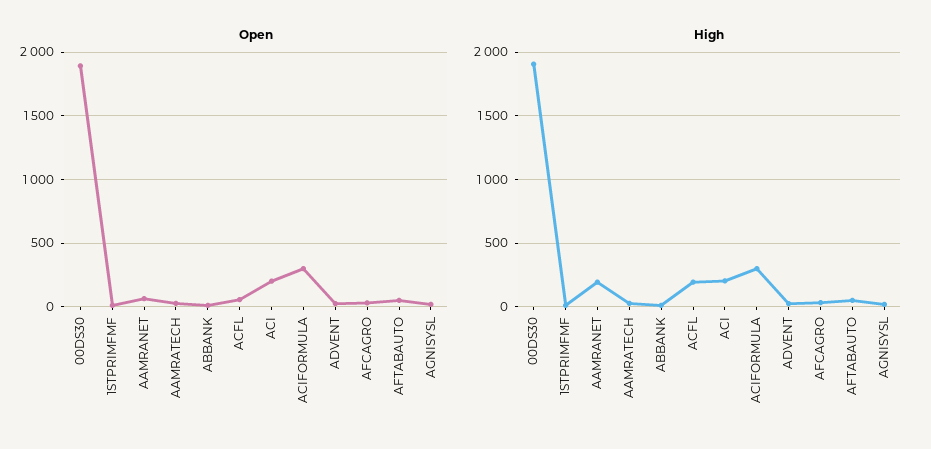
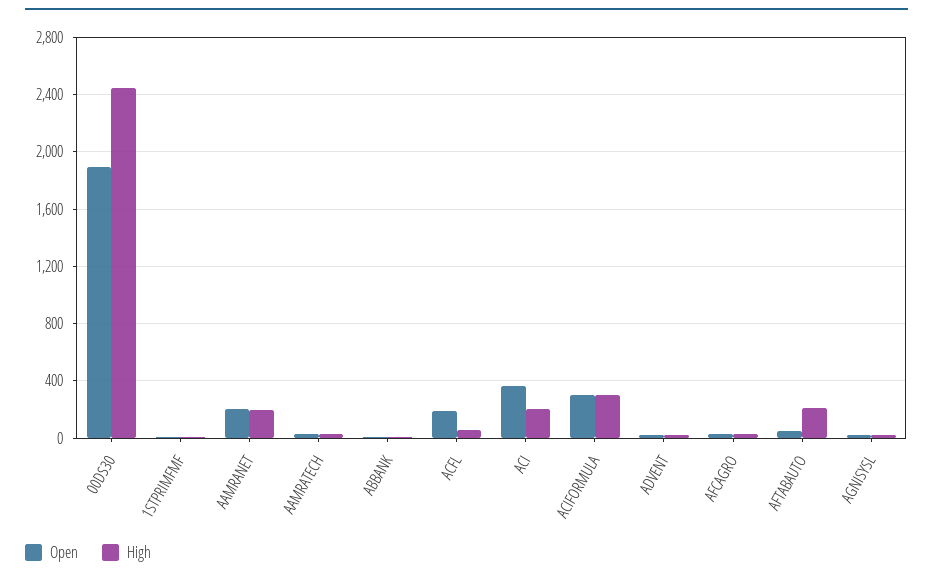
Open, AAMRANET: 50 -> 200
Open, ACFL: 50 -> 200
Open, ACI: 200 -> 350
High, 00DS30: 1900 -> 2450
High, ACFL: 200 -> 50
High, AFTABAUTO: 50 -> 200

